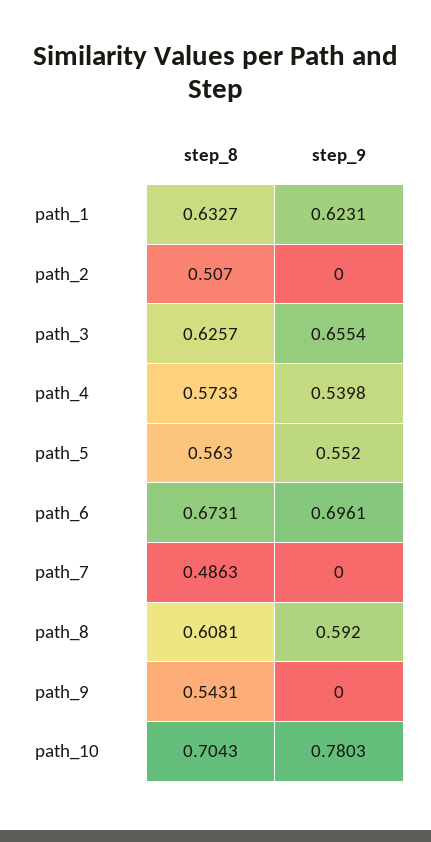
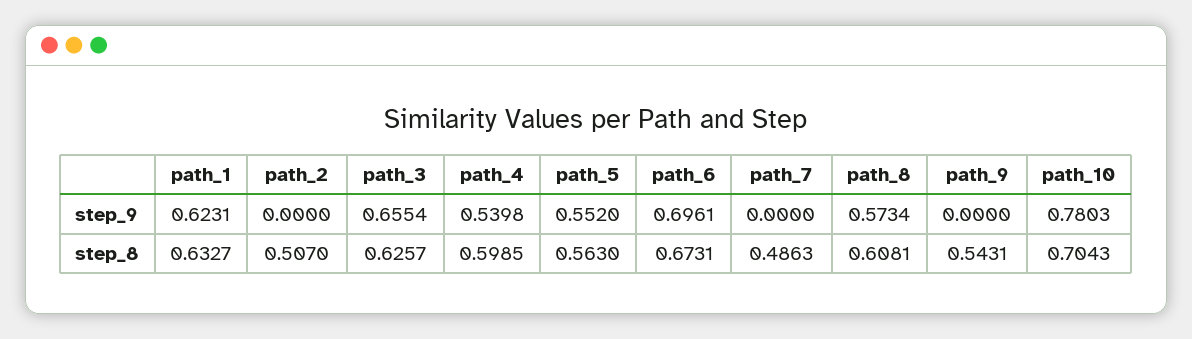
step_8, path_4: 0.5733 -> 0.5985
step_9, path_8: 0.592 -> 0.5734

